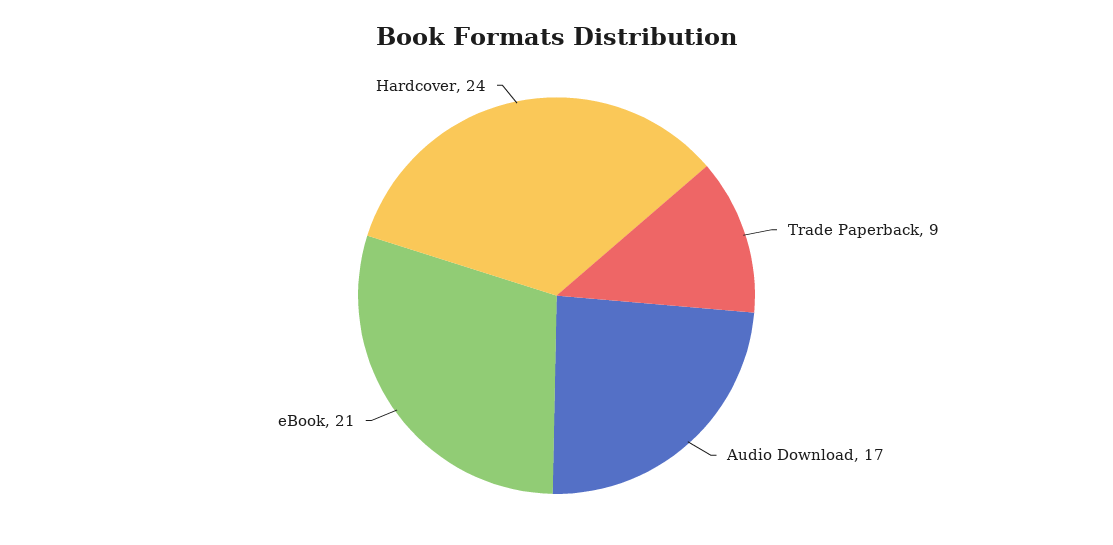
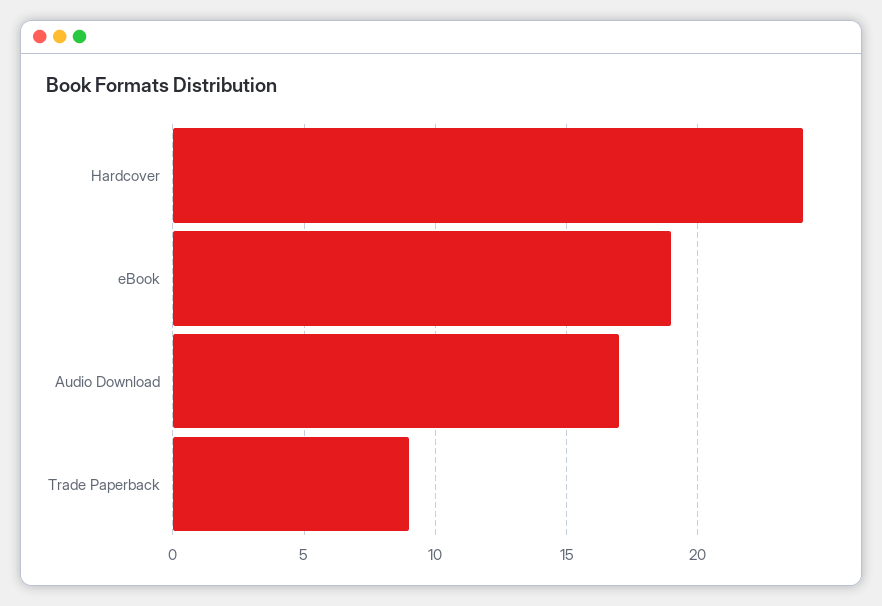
eBook: 21 -> 19

